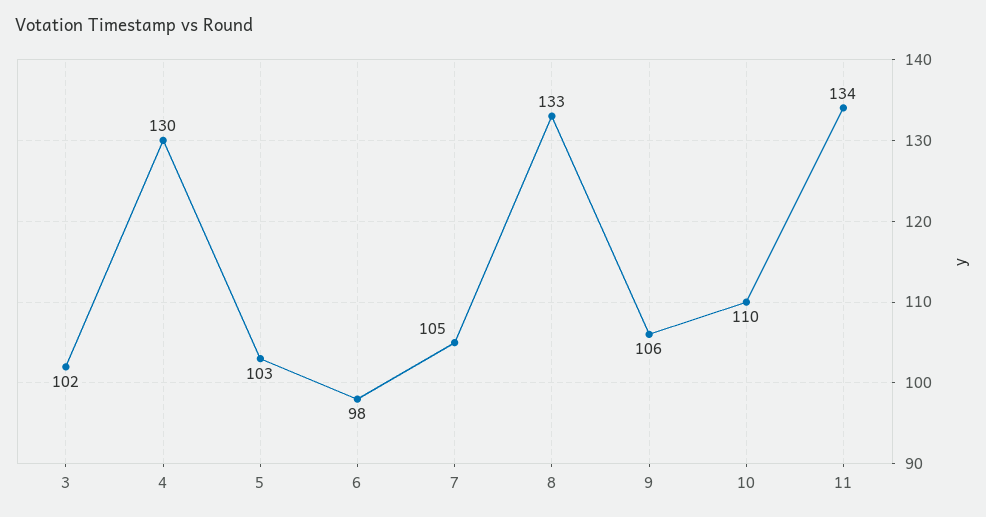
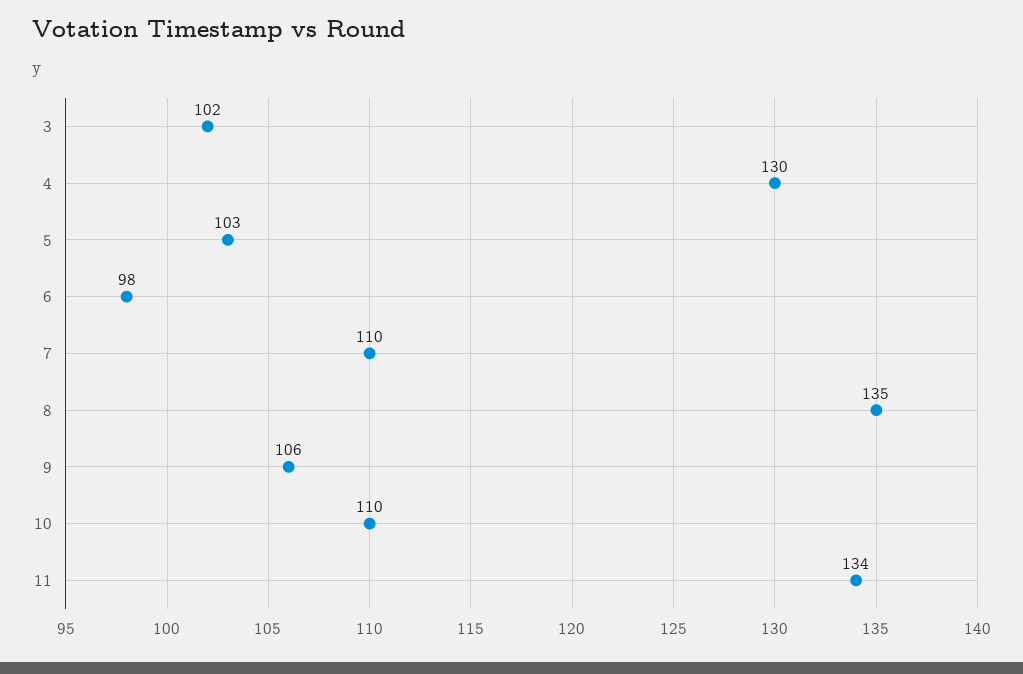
7: 105 -> 110
8: 133 -> 135

